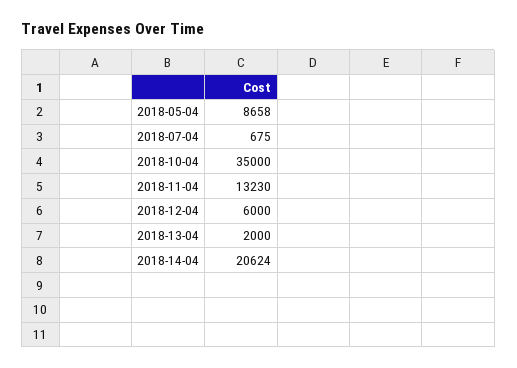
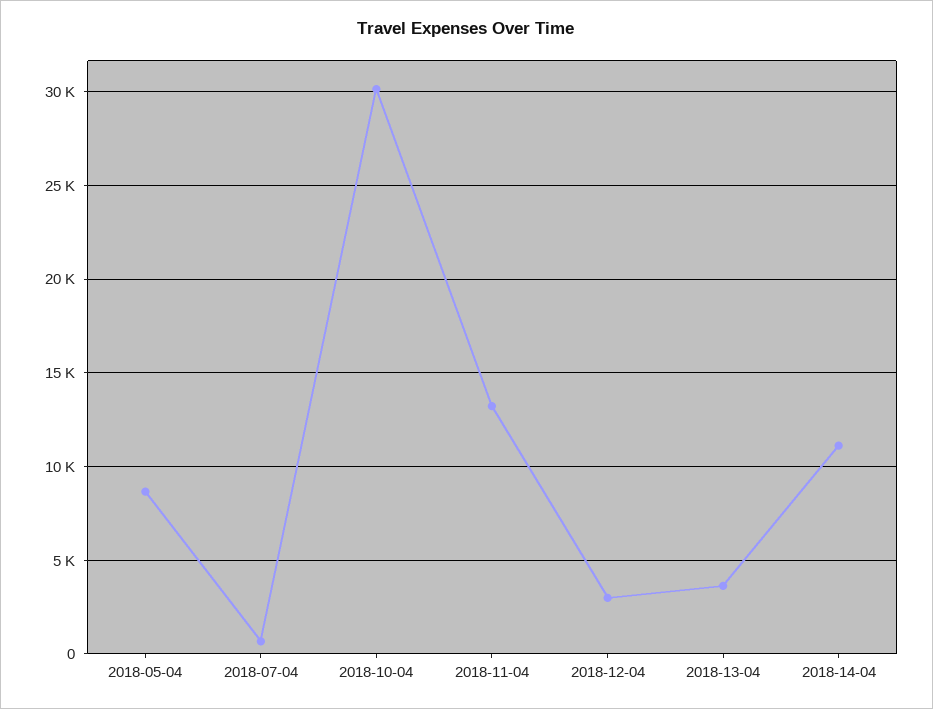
2018-10-04: 35000 -> 30000
2018-12-04: 6000 -> 3000
2018-13-04: 2000 -> 3500
2018-14-04: 20624 -> 11000

